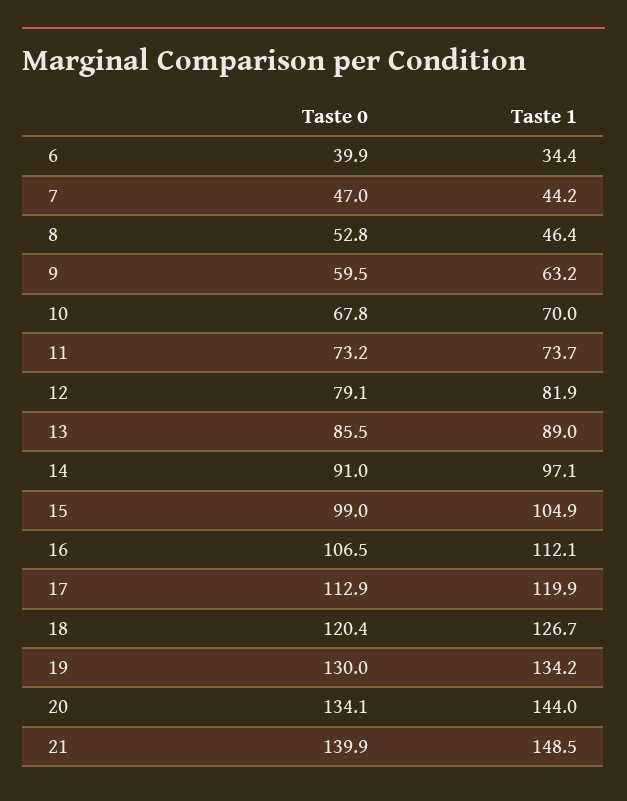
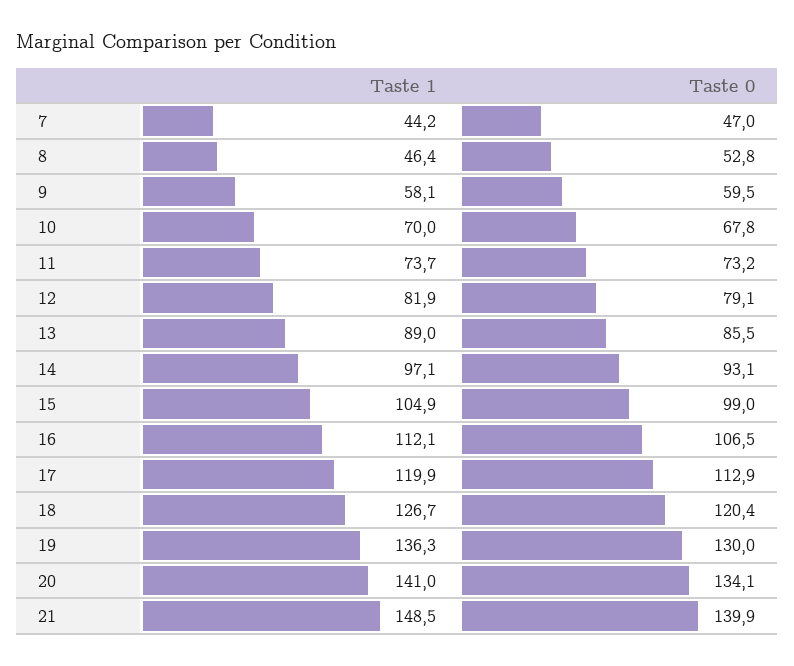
Taste 0, 6: 39.9 -> none
Taste 1, 6: 34.4 -> none
Taste 1, 9: 63.2 -> 58.1
Taste 0, 14: 91 -> 93.1
Taste 1, 19: 134.2 -> 136.3
Taste 1, 20: 144 -> 141

